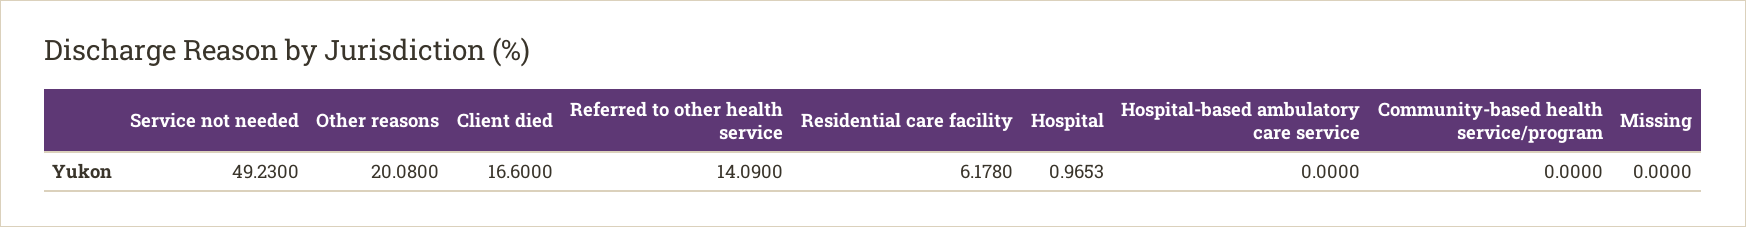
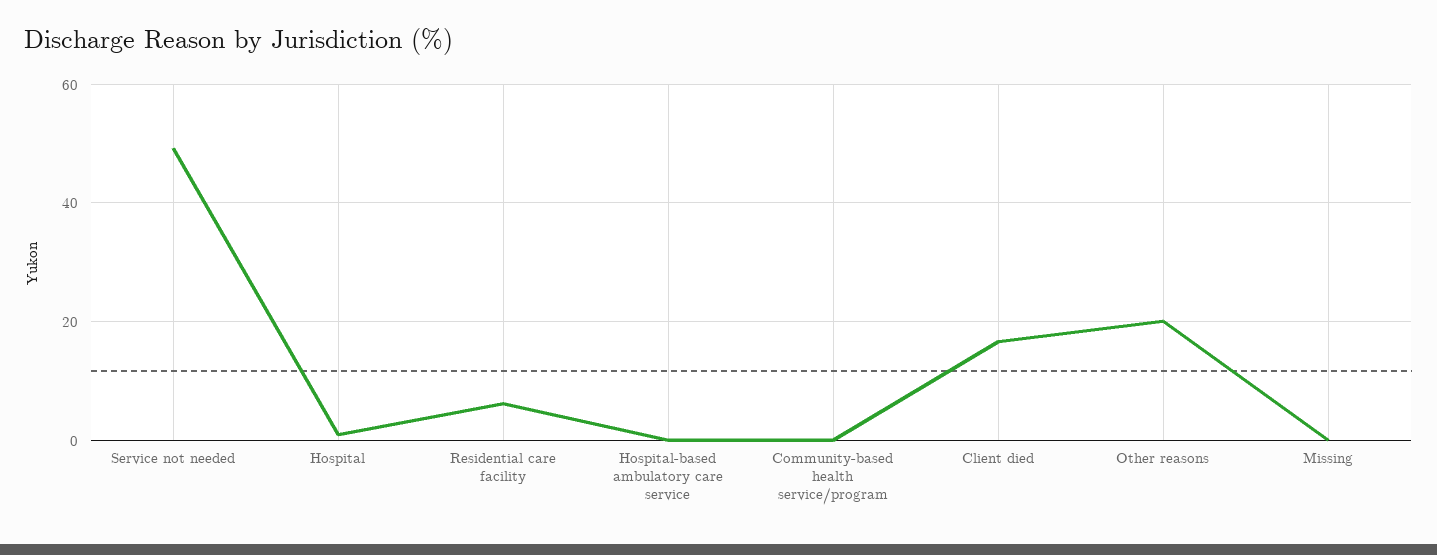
Referred to other health service: 14.09 -> none

